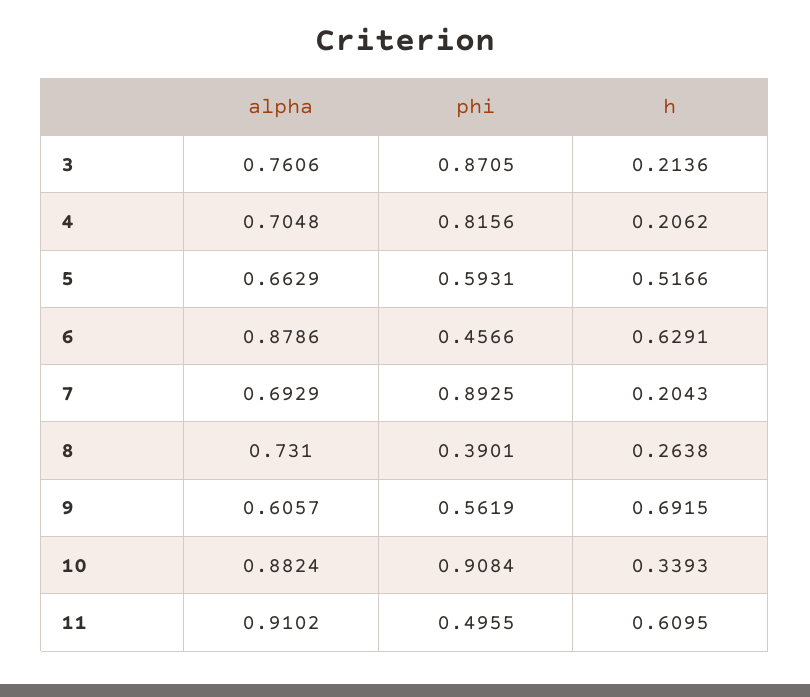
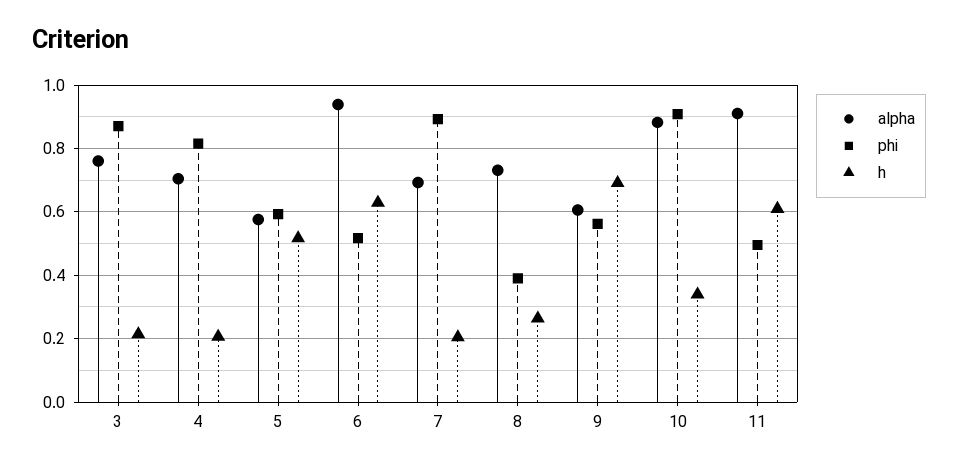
alpha, 5: 0.6629 -> 0.58
alpha, 6: 0.8786 -> 0.94
phi, 6: 0.4566 -> 0.52

